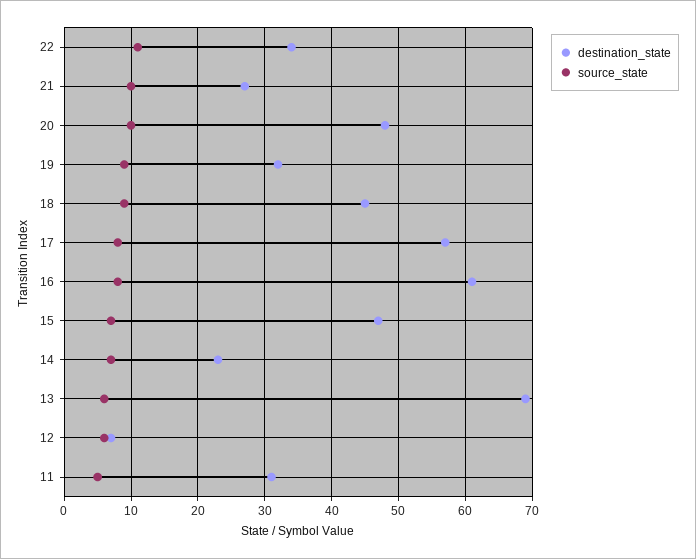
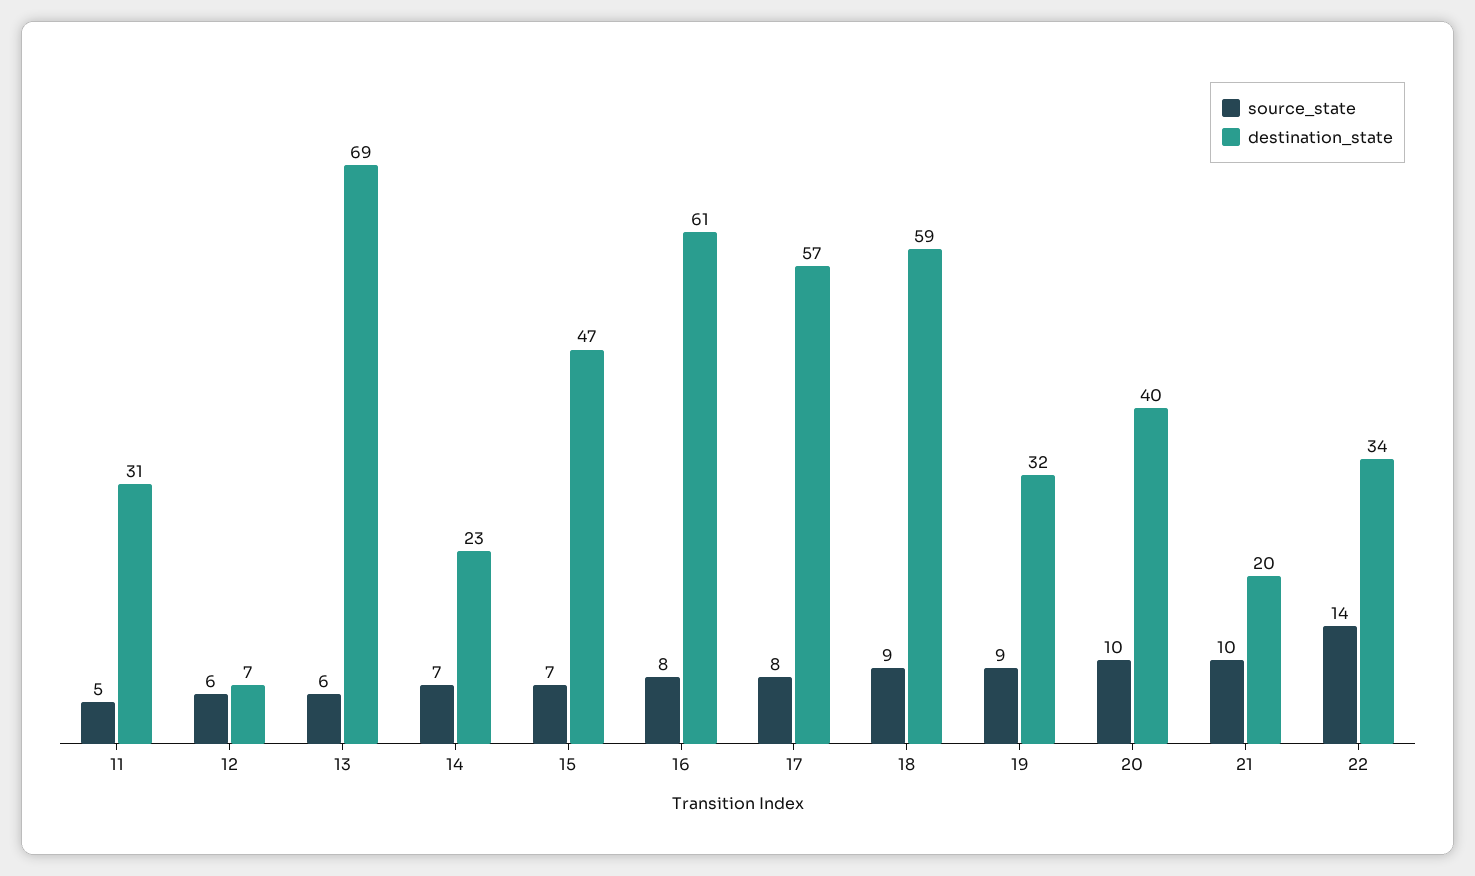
source_state, 22: 11 -> 14
destination_state, 21: 27 -> 20
destination_state, 20: 48 -> 40
destination_state, 18: 45 -> 59

